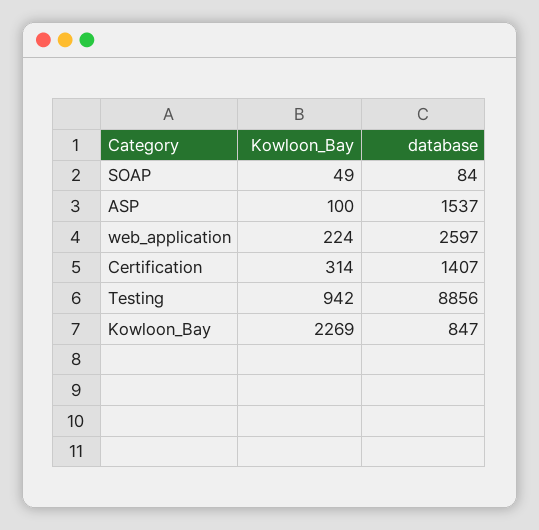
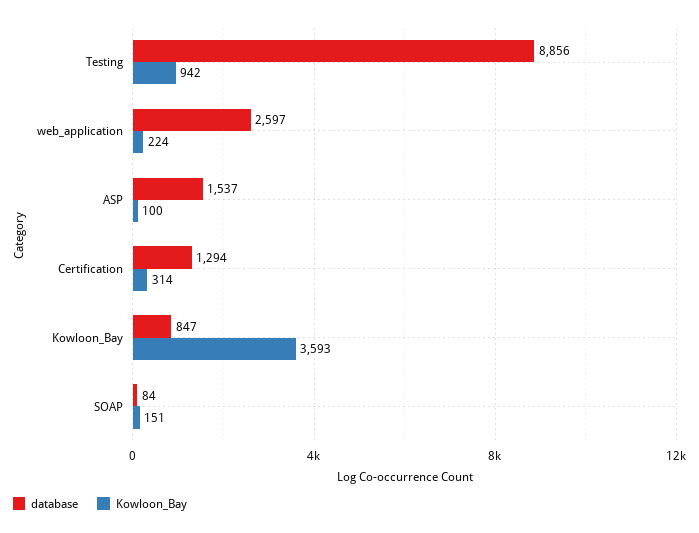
Kowloon_Bay, SOAP: 49 -> 151
database, Certification: 1407 -> 1294
Kowloon_Bay, Kowloon_Bay: 2269 -> 3593

